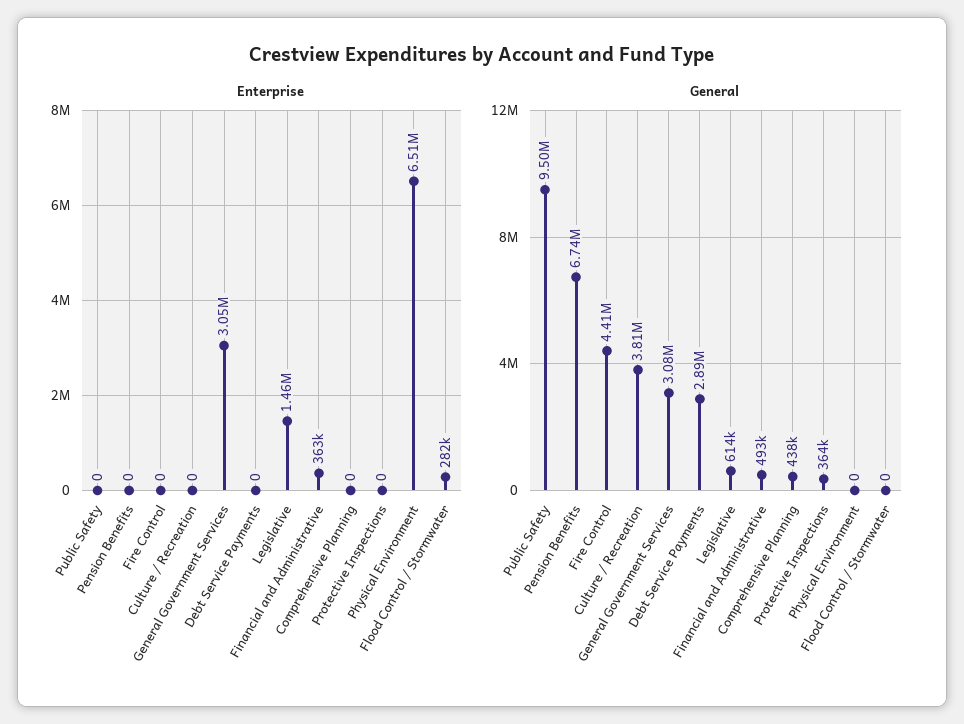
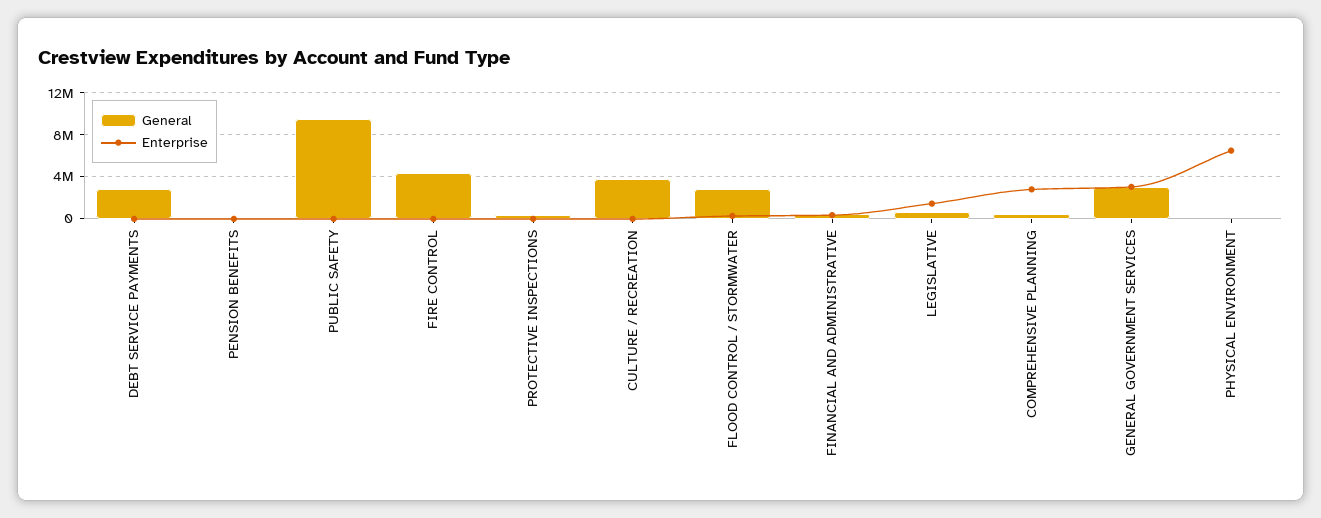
Enterprise, Comprehensive Planning: 0 -> 3000000
General, Pension Benefits: 6740000 -> 0
General, Flood Control / Stormwater: 0 -> 3000000

